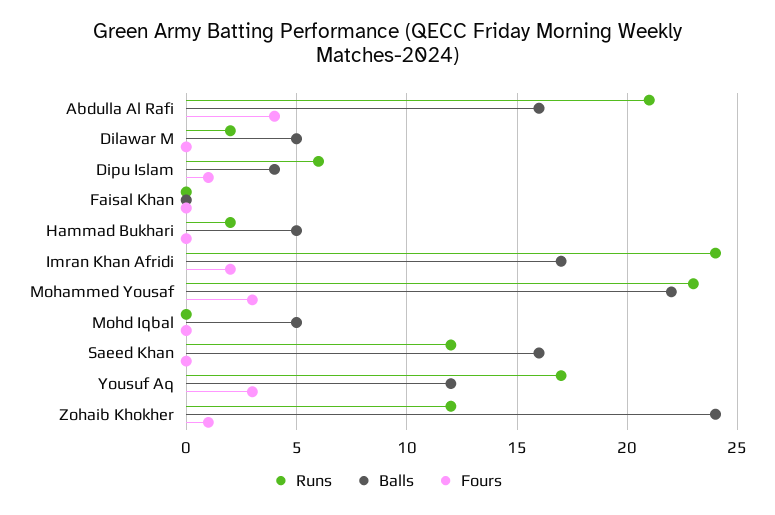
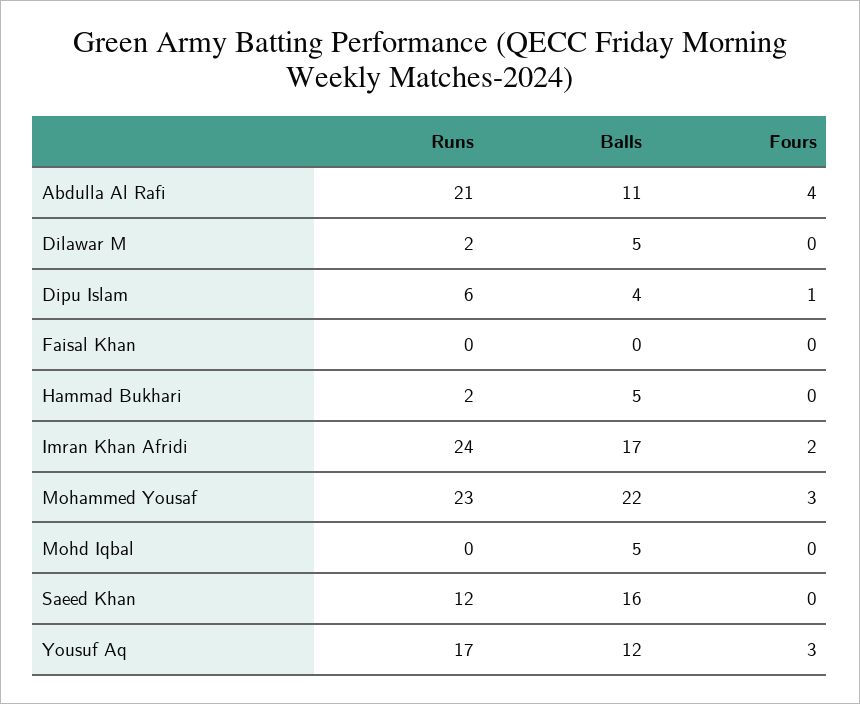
Balls, Abdulla Al Rafi: 16 -> 11
Runs, Zohaib Khokher: 12 -> none
Balls, Zohaib Khokher: 24 -> none
Fours, Zohaib Khokher: 1 -> none

